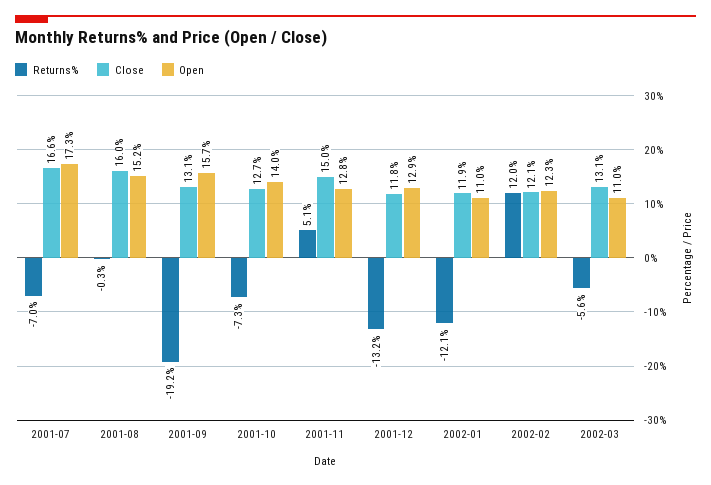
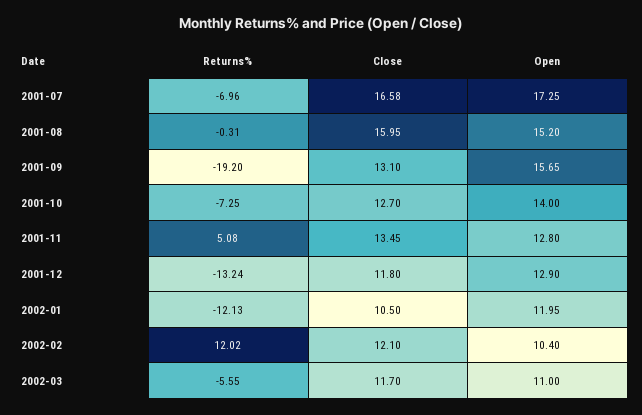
Close, 2001-11: 15 -> 13.45
Close, 2002-01: 11.9 -> 10.5
Open, 2002-01: 11 -> 11.95
Open, 2002-02: 12.3 -> 10.4
Close, 2002-03: 13.1 -> 11.7

